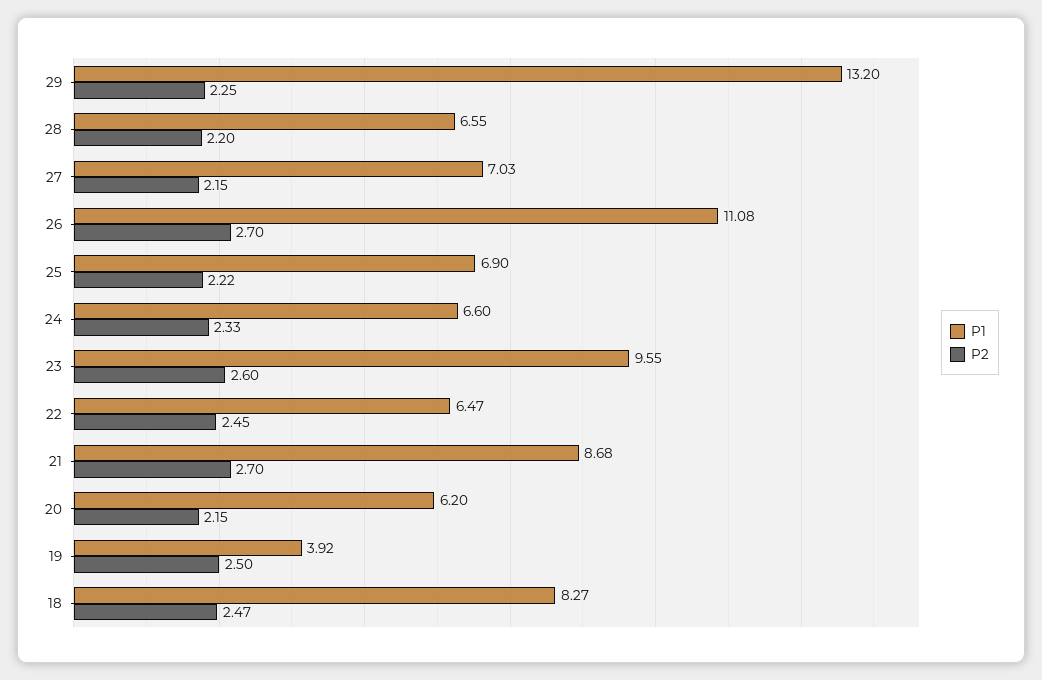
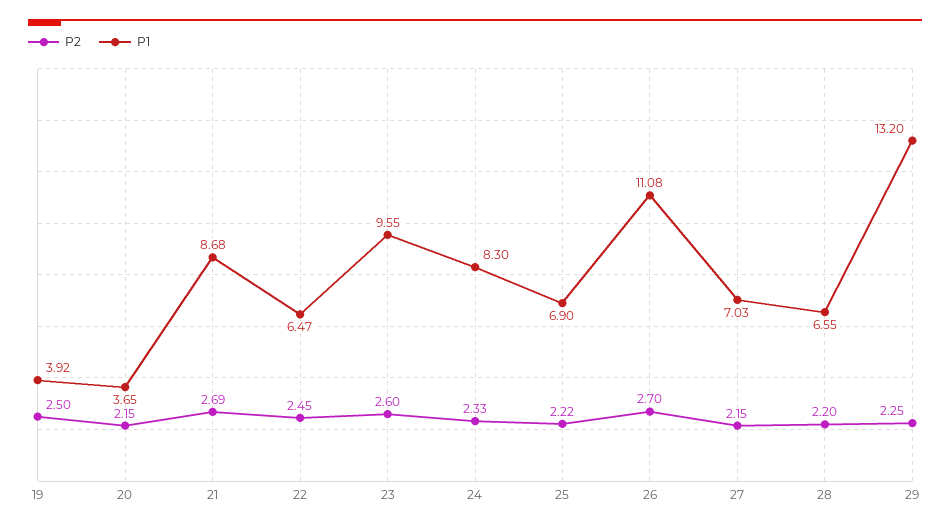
P1, 24: 6.6 -> 8.3
P2, 21: 2.7 -> 2.69
P1, 20: 6.2 -> 3.65
P1, 18: 8.27 -> none
P2, 18: 2.47 -> none

